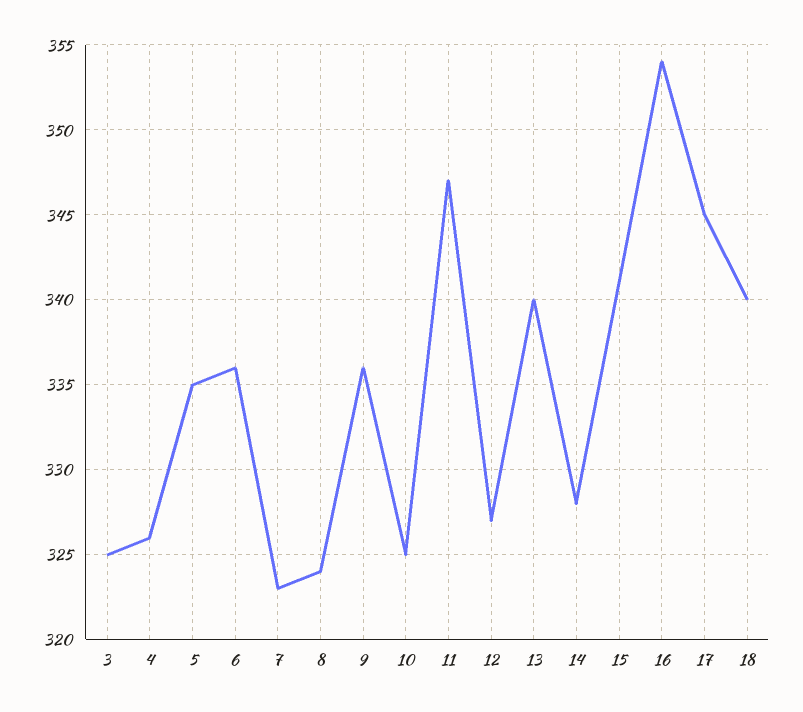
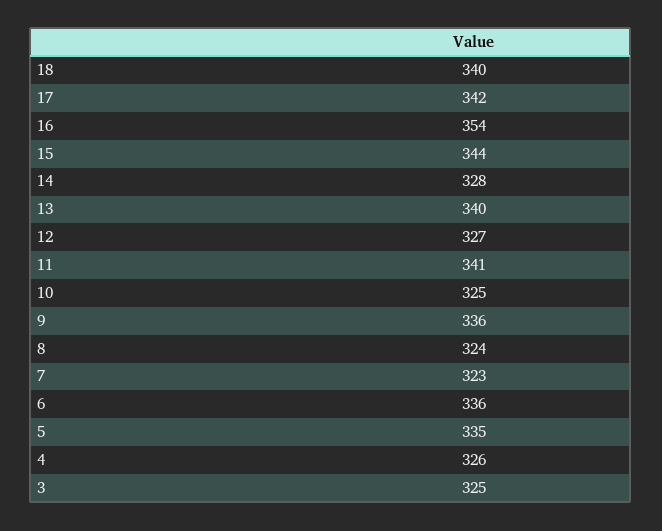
11: 347 -> 341
15: 341 -> 344
17: 345 -> 342

